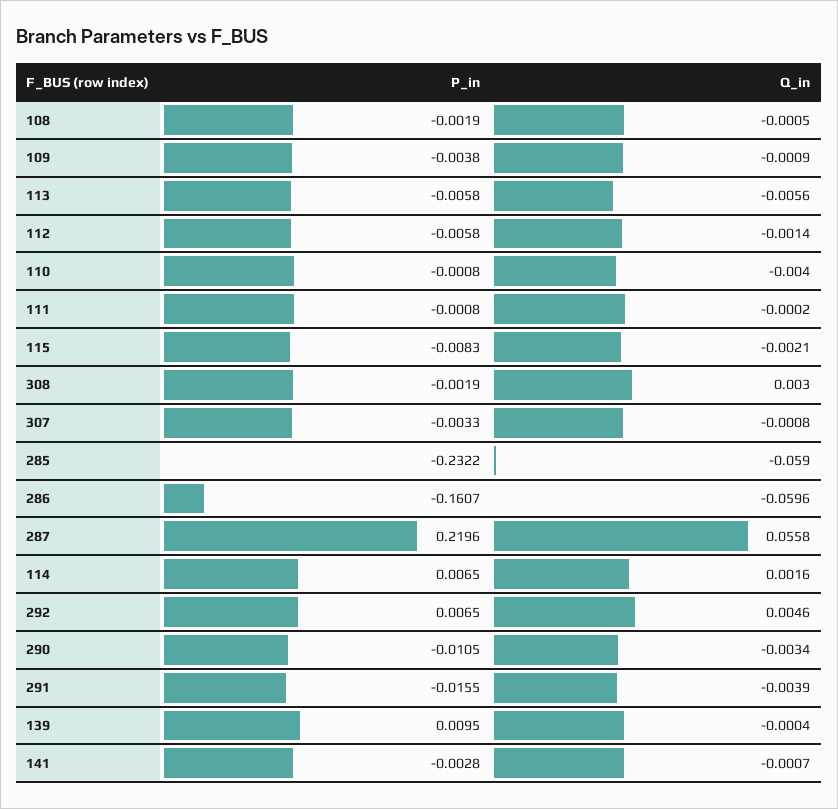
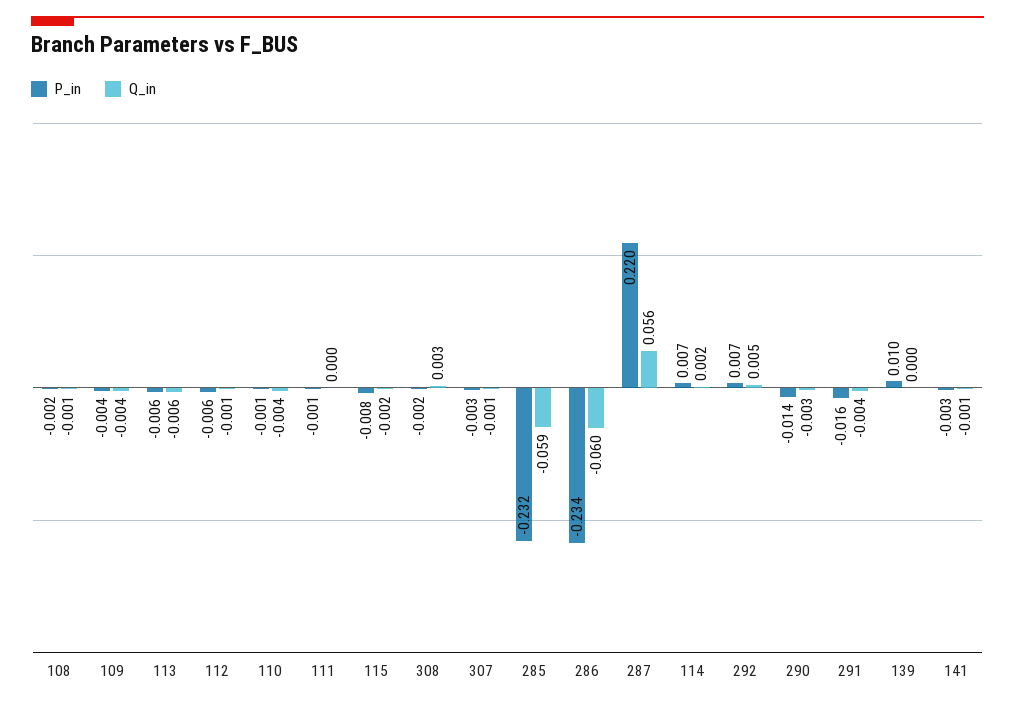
Q_in, 109: -0.0009 -> -0.004
P_in, 286: -0.1607 -> -0.234
P_in, 290: -0.0105 -> -0.014

